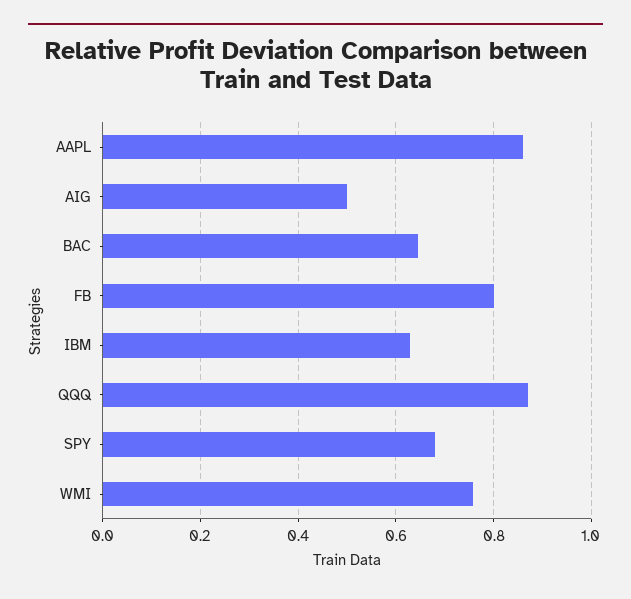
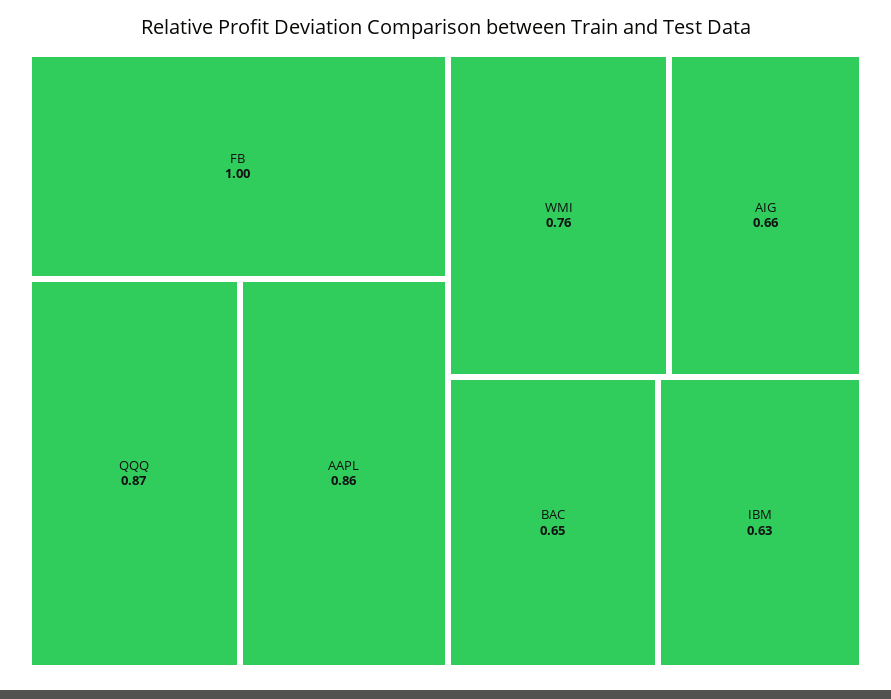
AIG: 0.5 -> 0.66
FB: 0.8 -> 1
SPY: 0.68 -> none

